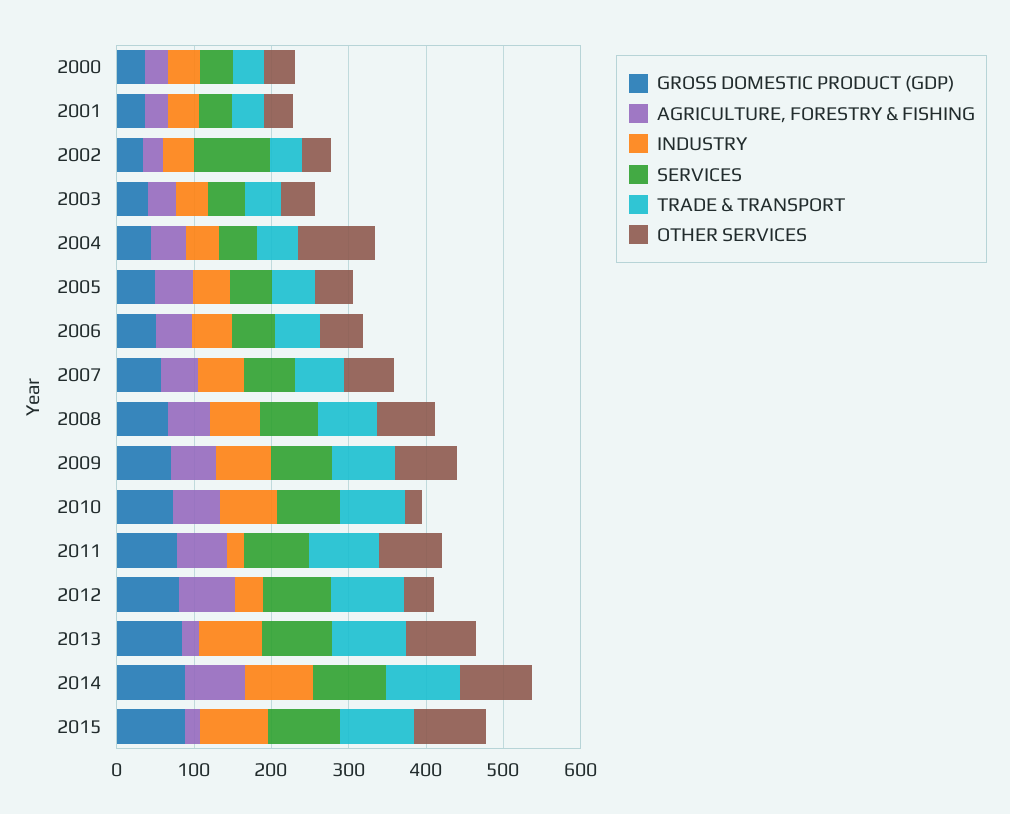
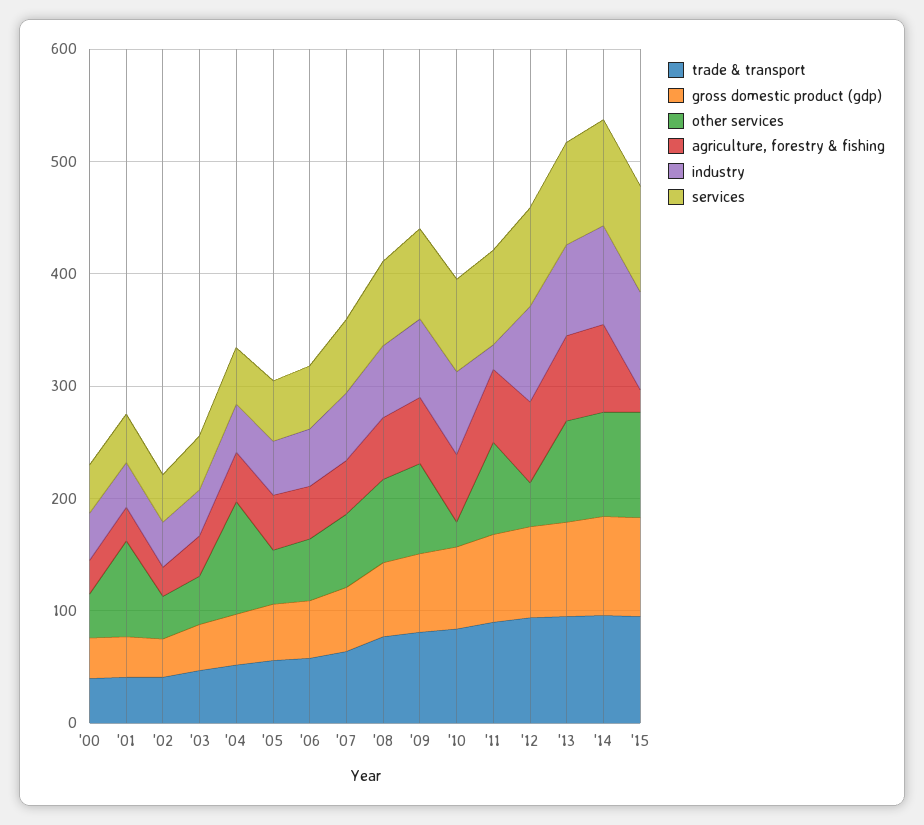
OTHER SERVICES, 2001: 40 -> 80
SERVICES, 2002: 100 -> 40
INDUSTRY, 2012: 40 -> 80
AGRICULTURE, FORESTRY & FISHING, 2013: 20 -> 80

